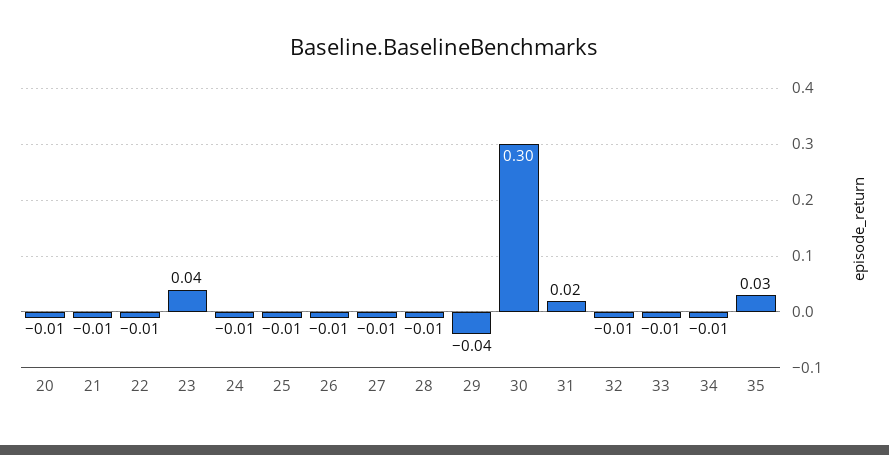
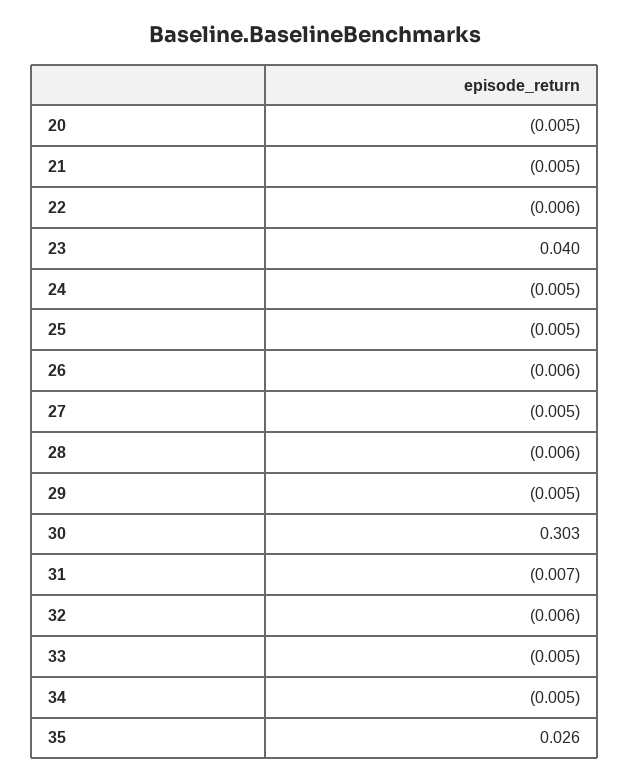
29: -0.04 -> -0.005
31: 0.02 -> -0.007

